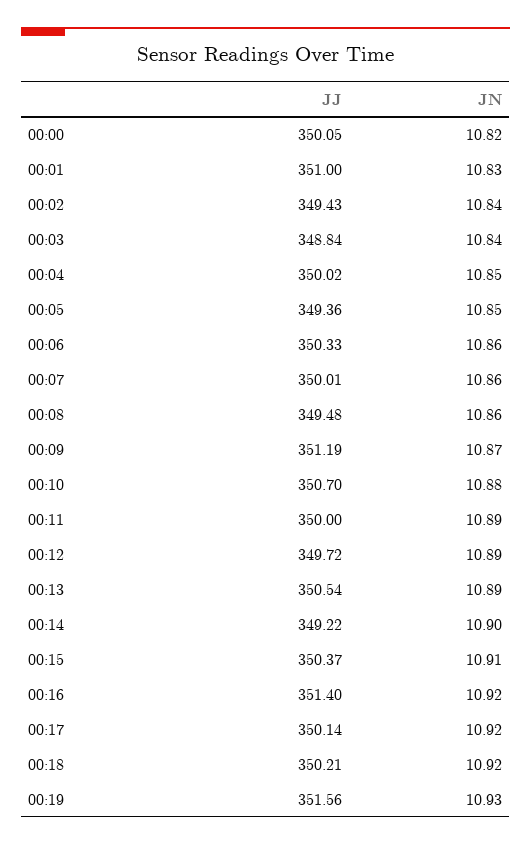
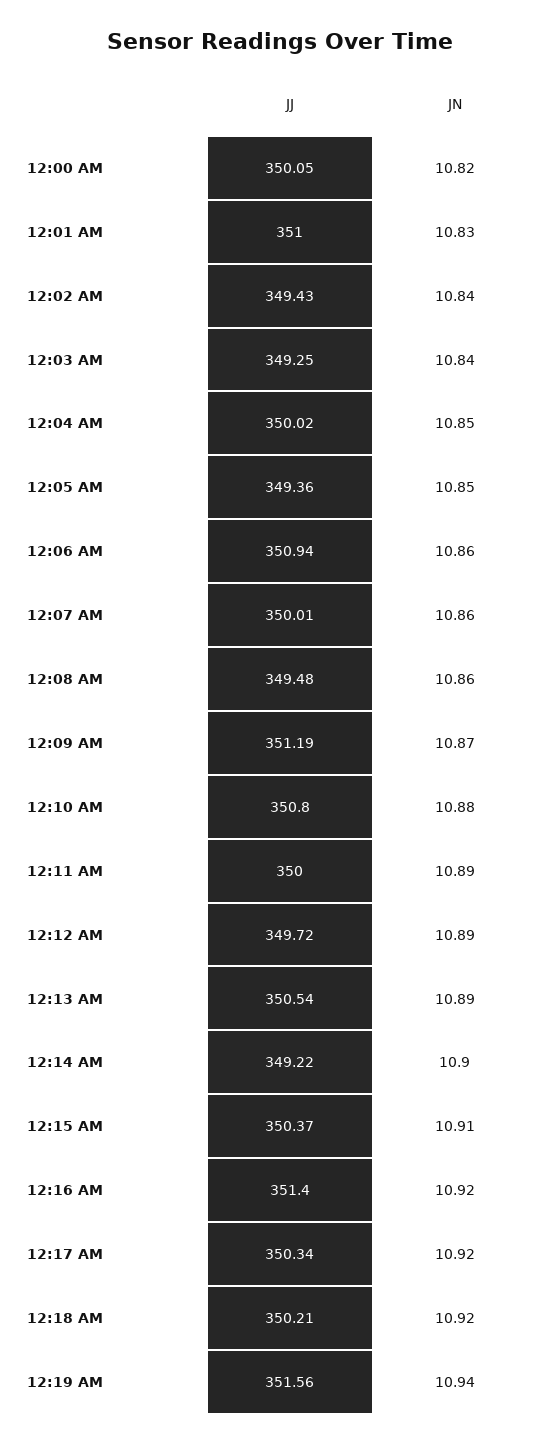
JJ, 00:03: 348.84 -> 349.25
JJ, 00:06: 350.33 -> 350.94
JJ, 00:10: 350.7 -> 350.8
JJ, 00:17: 350.14 -> 350.34
JN, 00:19: 10.93 -> 10.94

